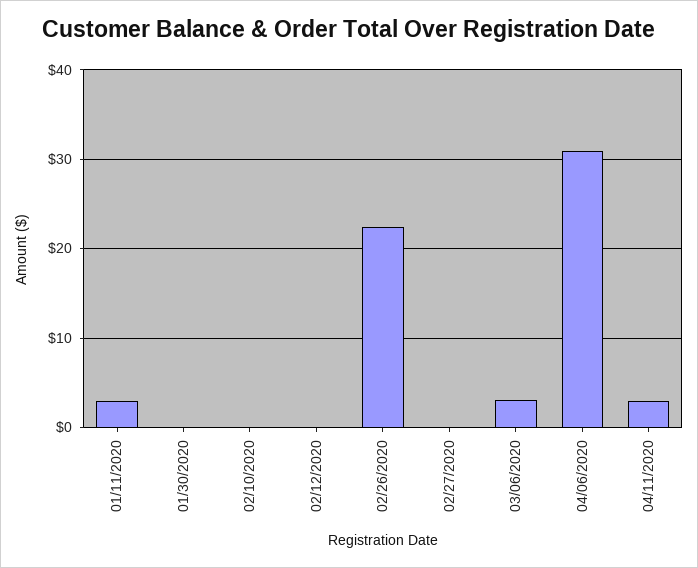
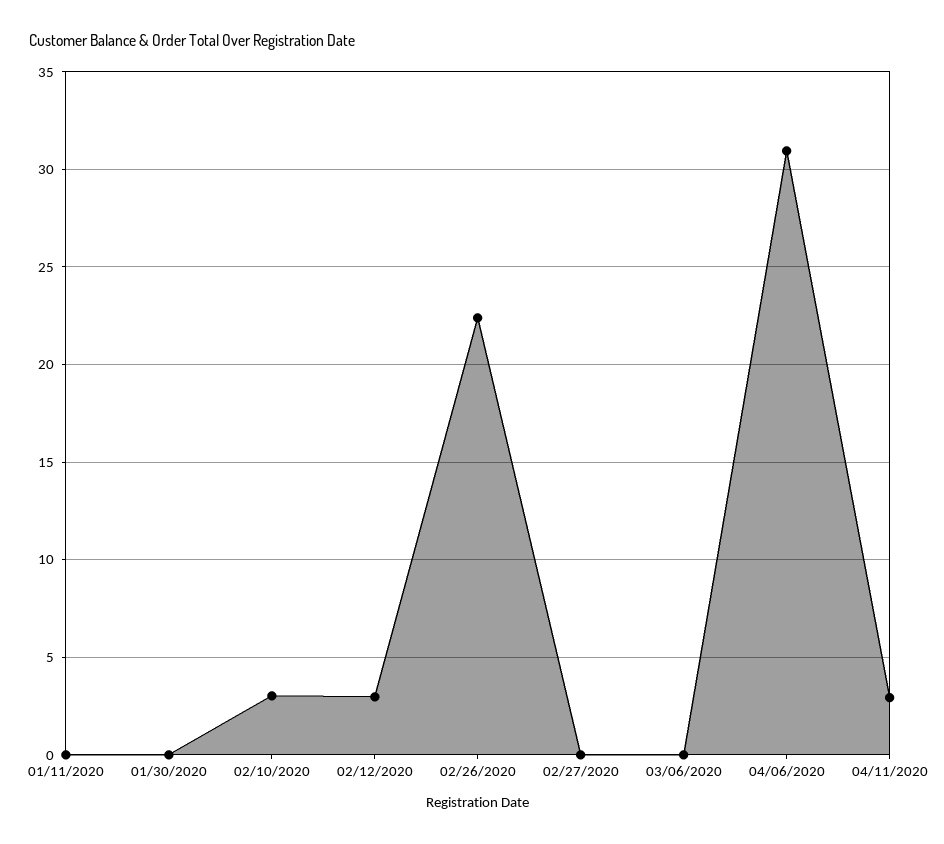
01/11/2020: 3 -> 0
02/10/2020: 0 -> 3
02/12/2020: 0 -> 3
03/06/2020: 3 -> 0

